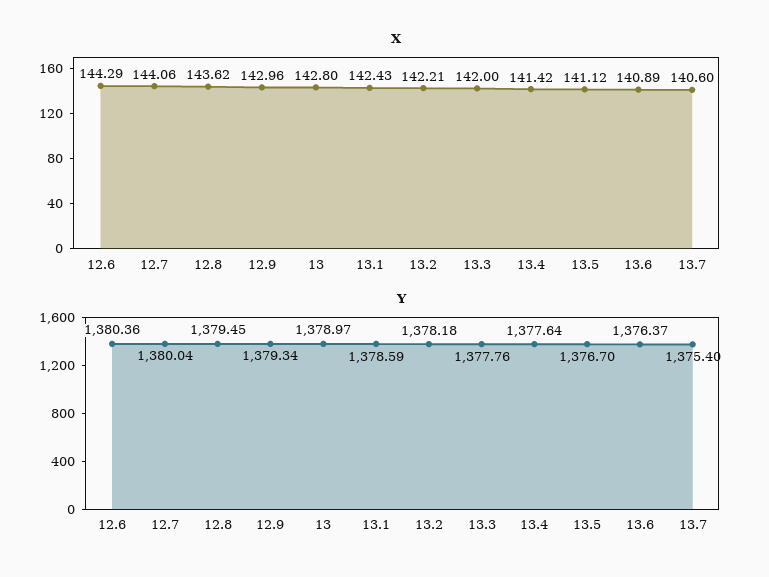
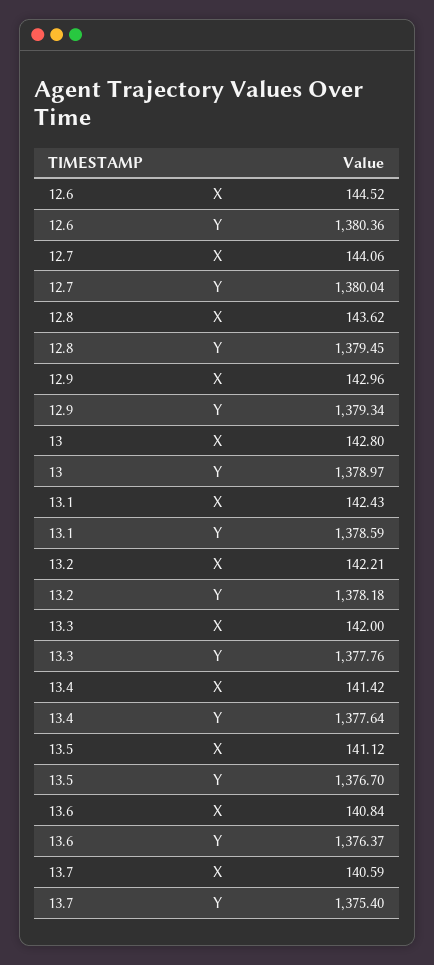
X, 12.6: 144.29 -> 144.52
X, 13.6: 140.89 -> 140.84
X, 13.7: 140.6 -> 140.59

